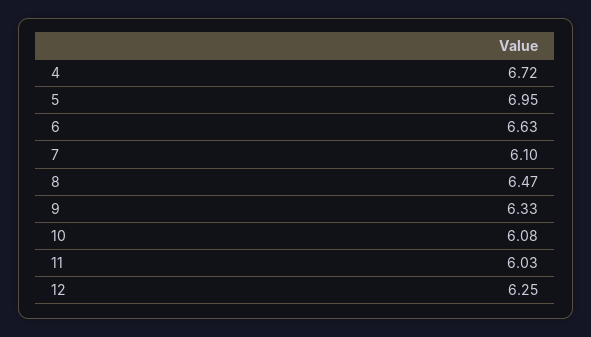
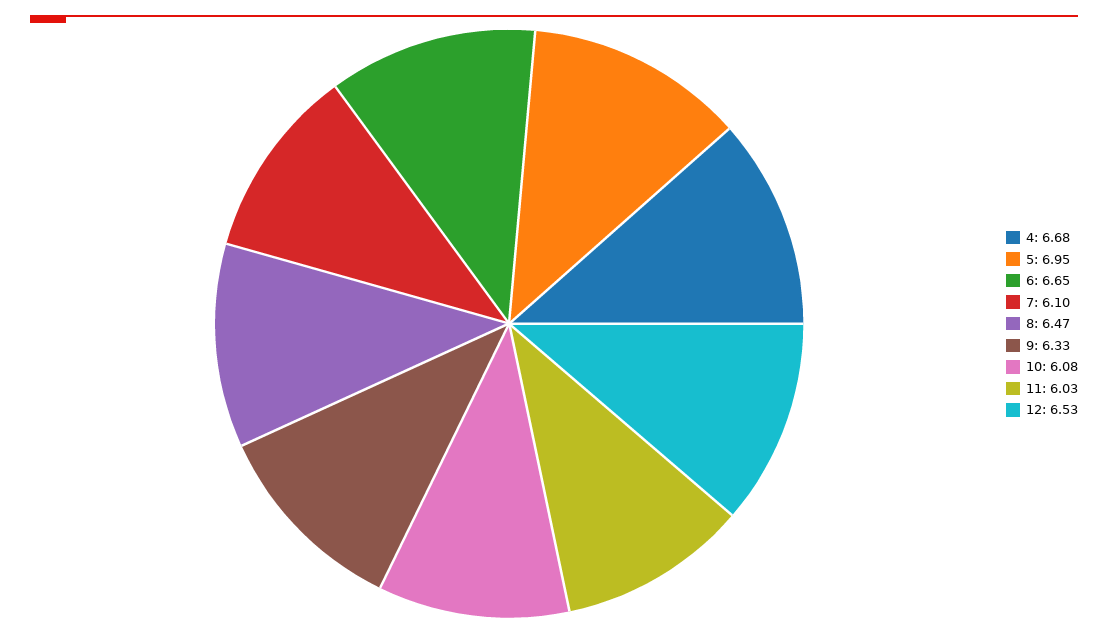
4: 6.72 -> 6.68
6: 6.63 -> 6.65
12: 6.25 -> 6.53

